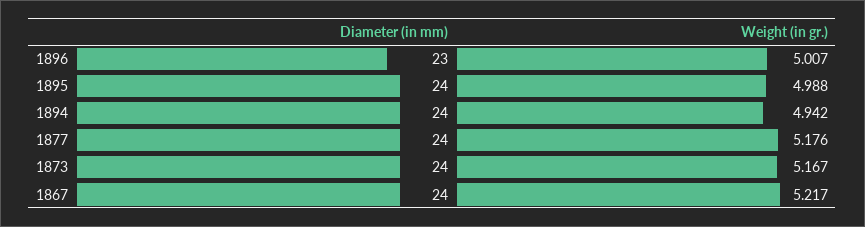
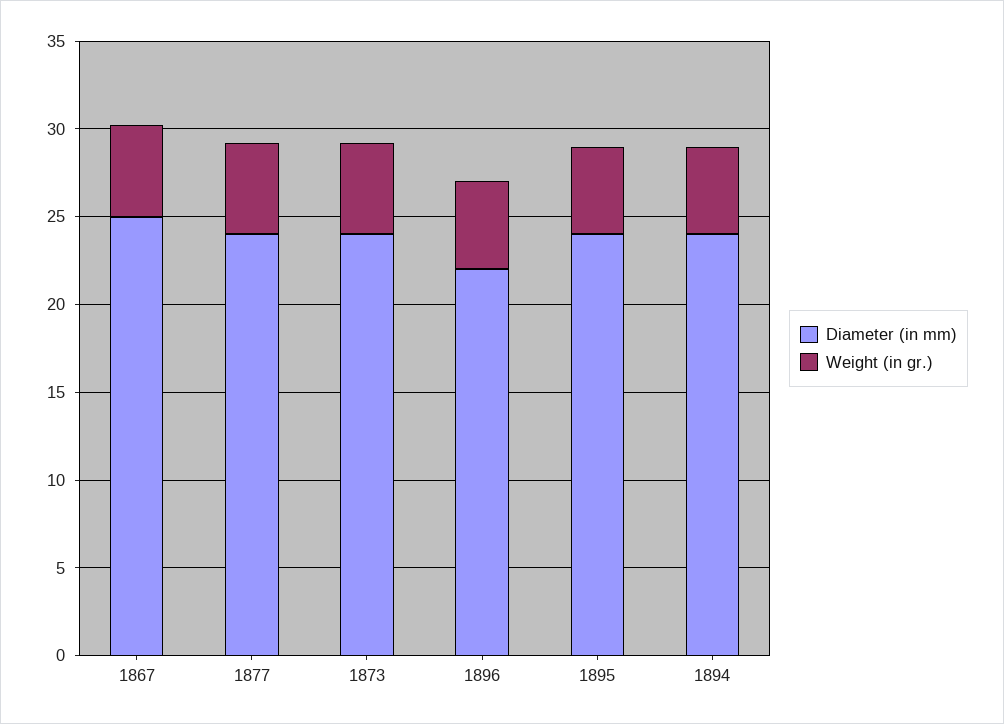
Diameter (in mm), 1896: 23 -> 22
Diameter (in mm), 1867: 24 -> 25

